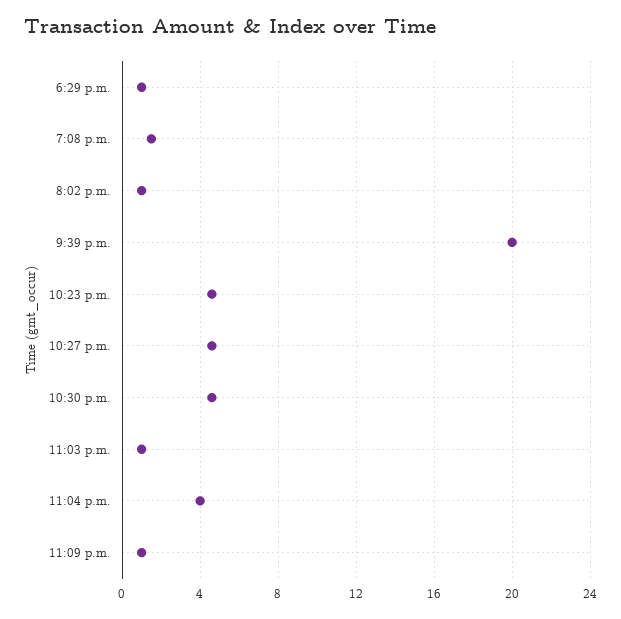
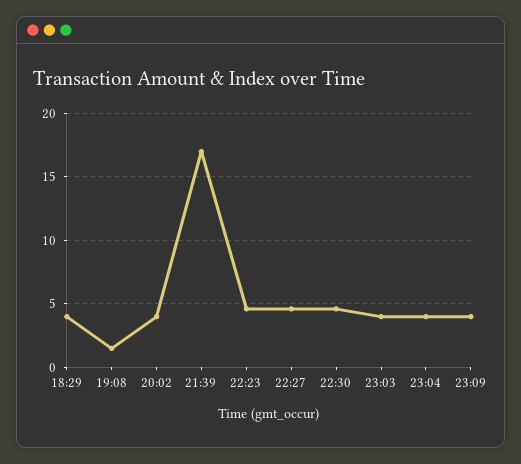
6:29 p.m.: 1 -> 4
8:02 p.m.: 1 -> 4
9:39 p.m.: 20 -> 17
11:03 p.m.: 1 -> 4
11:09 p.m.: 1 -> 4

